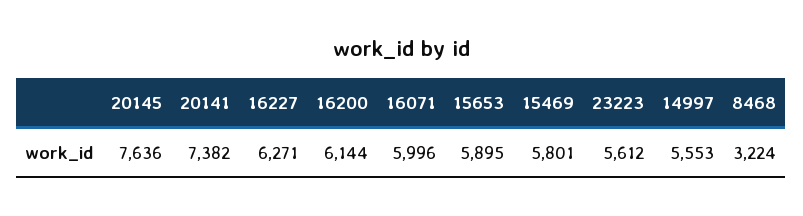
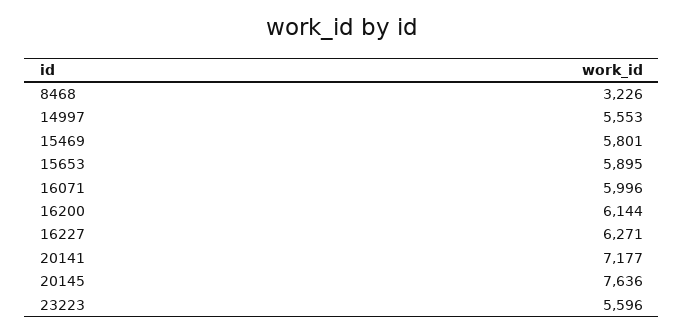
20141: 7382 -> 7177
23223: 5612 -> 5596
8468: 3224 -> 3226

